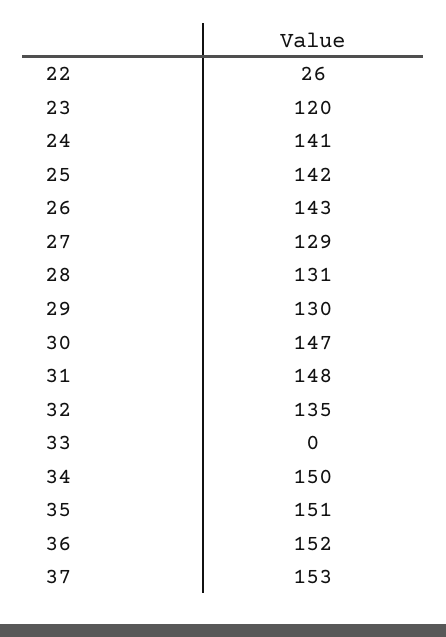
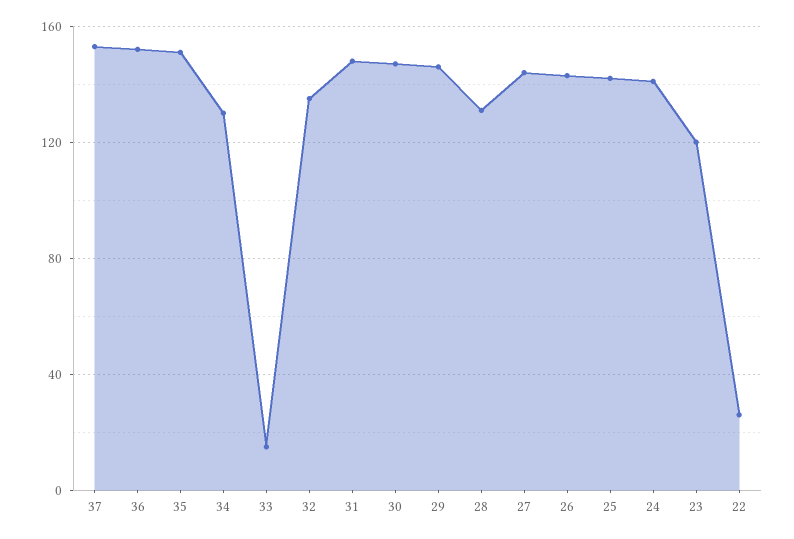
27: 129 -> 145
29: 130 -> 145
33: 0 -> 15
34: 150 -> 130

